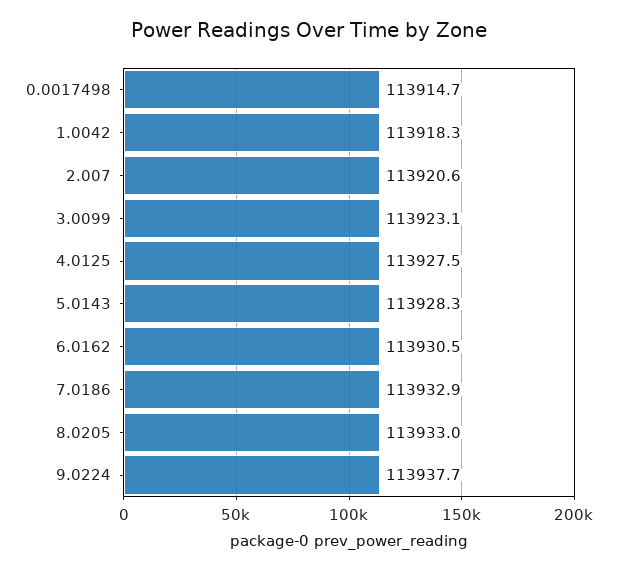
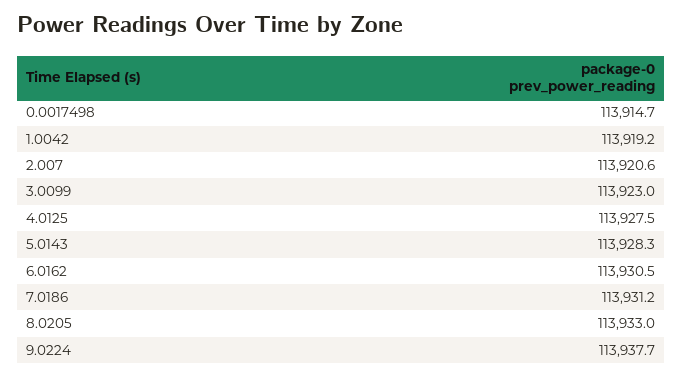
1.0042: 113918.3 -> 113919.2
3.0099: 113923.1 -> 113923
7.0186: 113932.9 -> 113931.2

